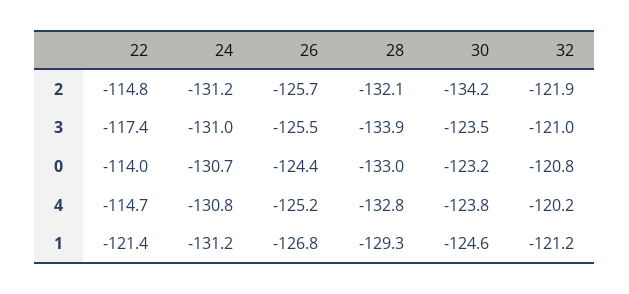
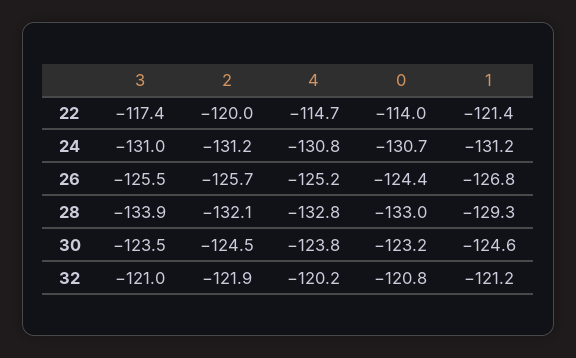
22, 2: -114.8 -> -120
30, 2: -134.2 -> -124.5

